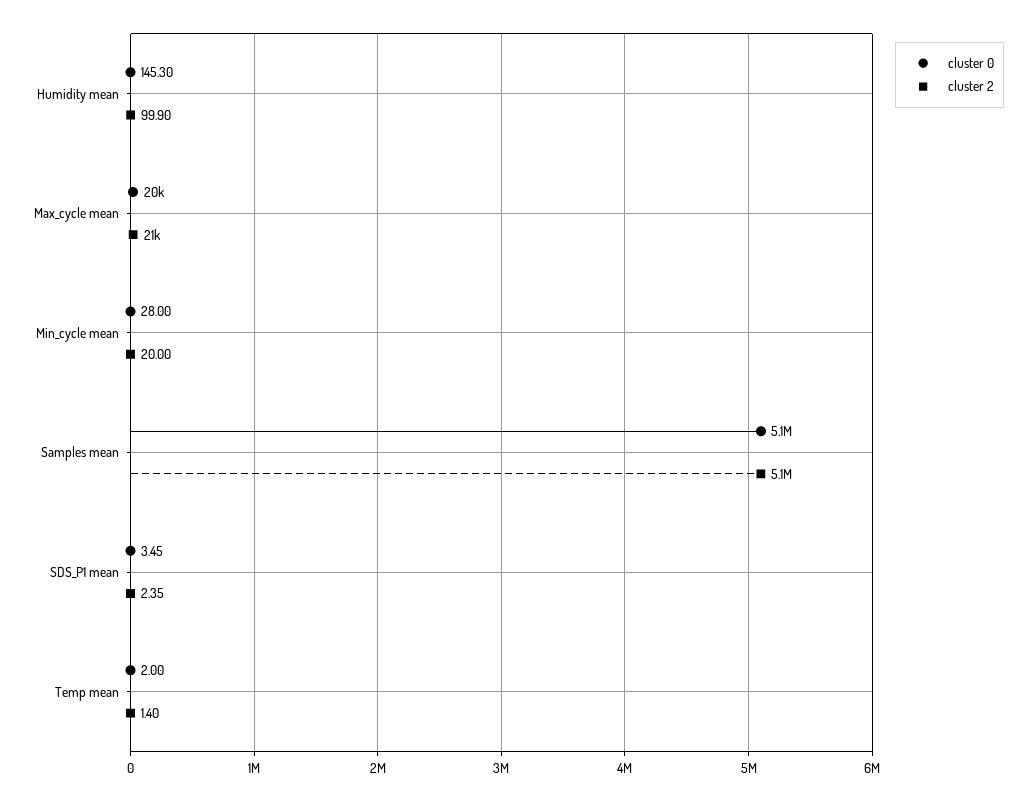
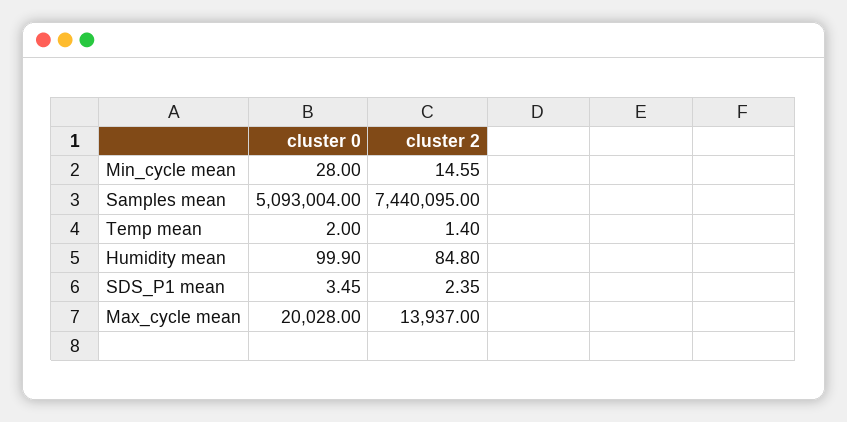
cluster 0, Humidity mean: 145.3 -> 99.9
cluster 2, Humidity mean: 99.9 -> 84.8
cluster 2, Max_cycle mean: 21000 -> 13937
cluster 2, Min_cycle mean: 20 -> 14.55
cluster 2, Samples mean: 5100000 -> 7440095

